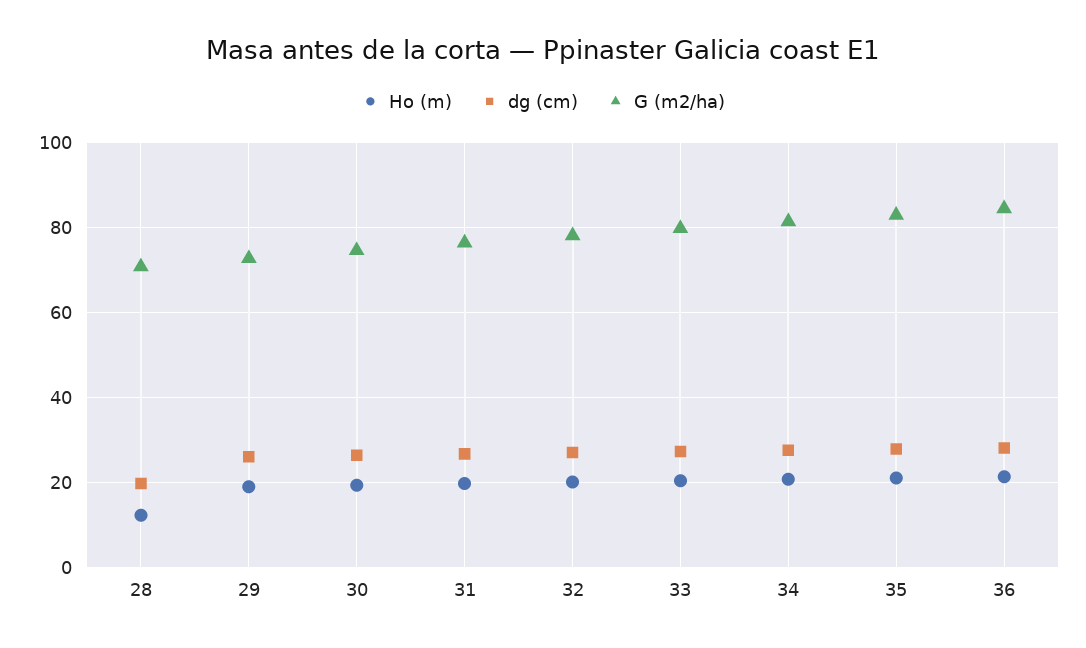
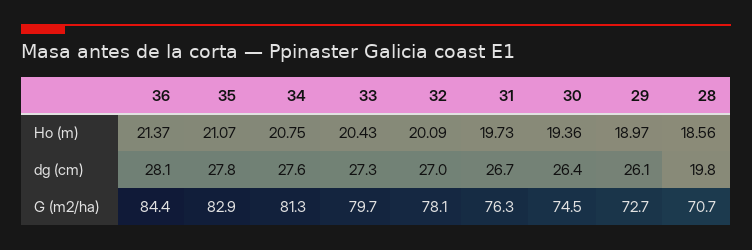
Ho (m), 28: 12 -> 18.56

